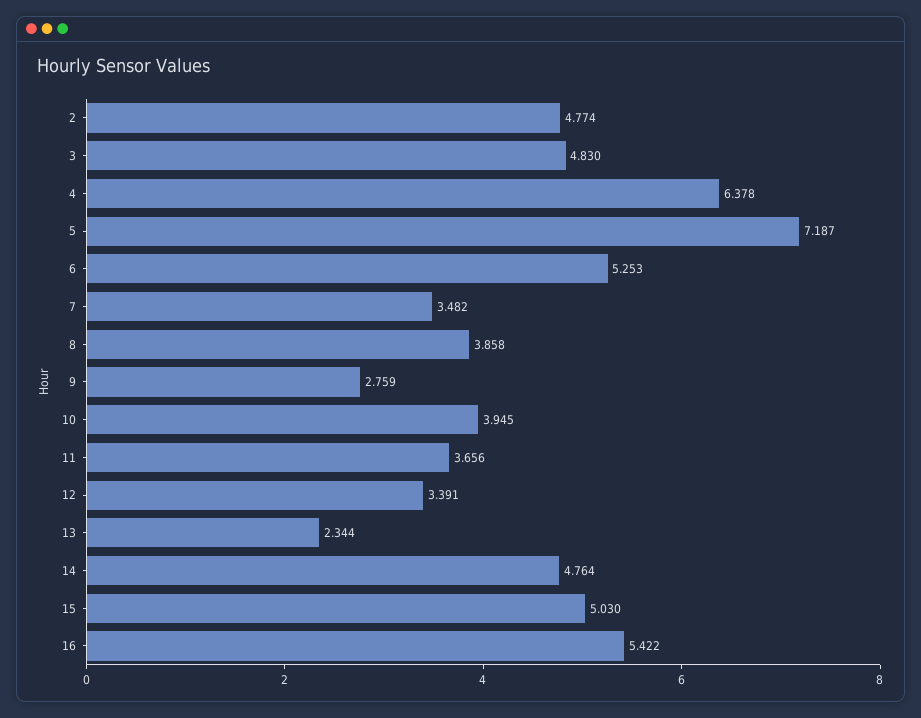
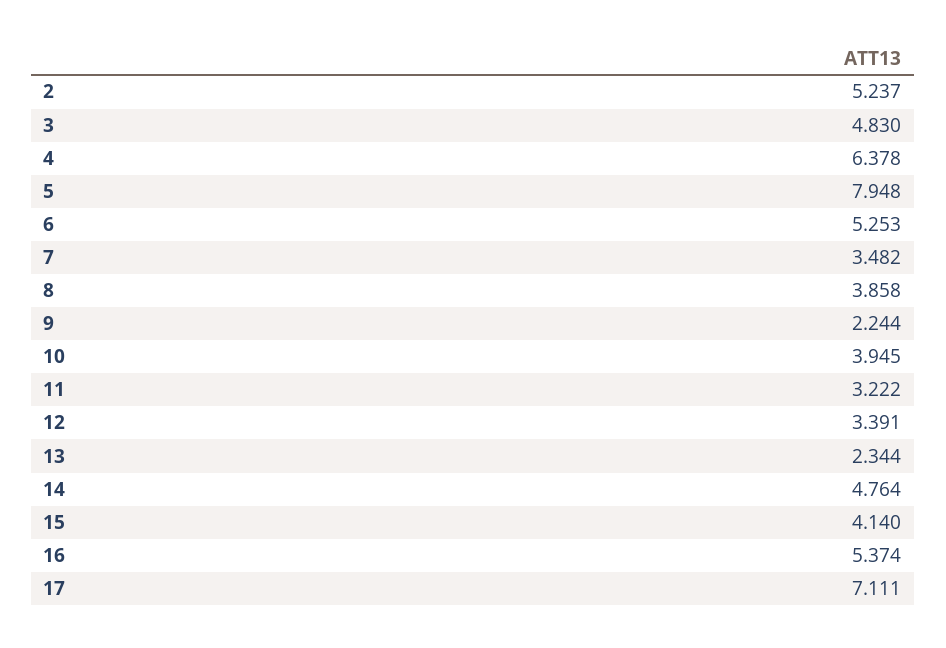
2: 4.774 -> 5.237
5: 7.187 -> 7.948
9: 2.759 -> 2.244
11: 3.656 -> 3.222
15: 5.03 -> 4.14
16: 5.422 -> 5.374
17: none -> 7.111

